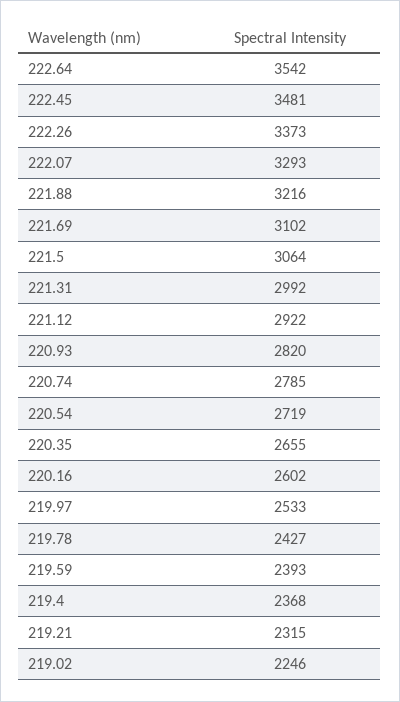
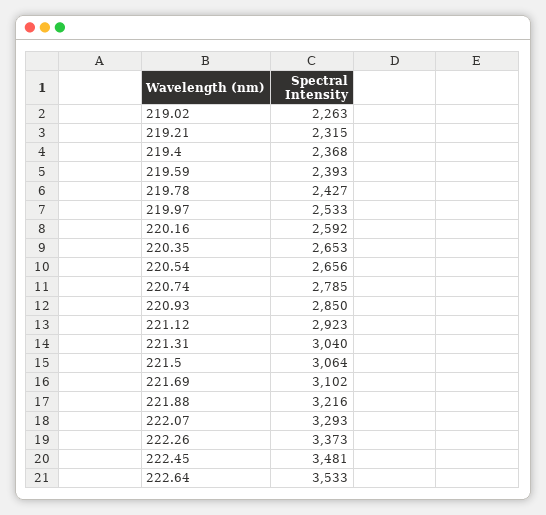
222.64: 3542 -> 3533
221.31: 2992 -> 3040
221.12: 2922 -> 2923
220.93: 2820 -> 2850
220.54: 2719 -> 2656
220.35: 2655 -> 2653
220.16: 2602 -> 2592
219.02: 2246 -> 2263

